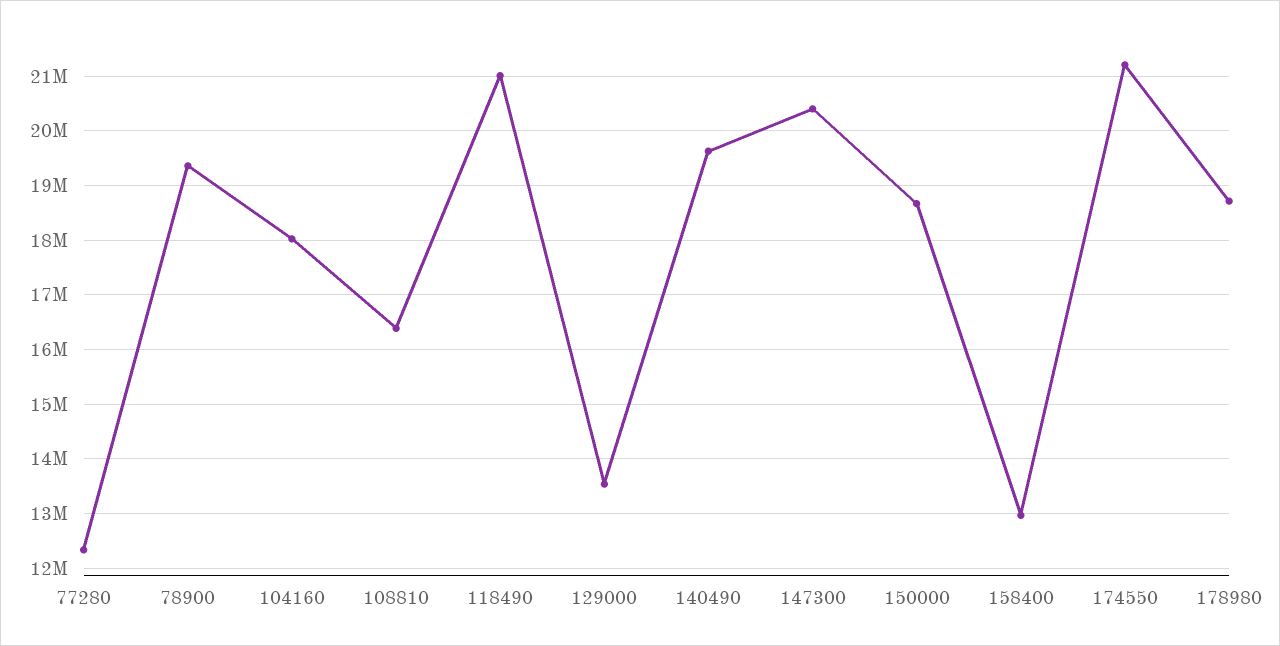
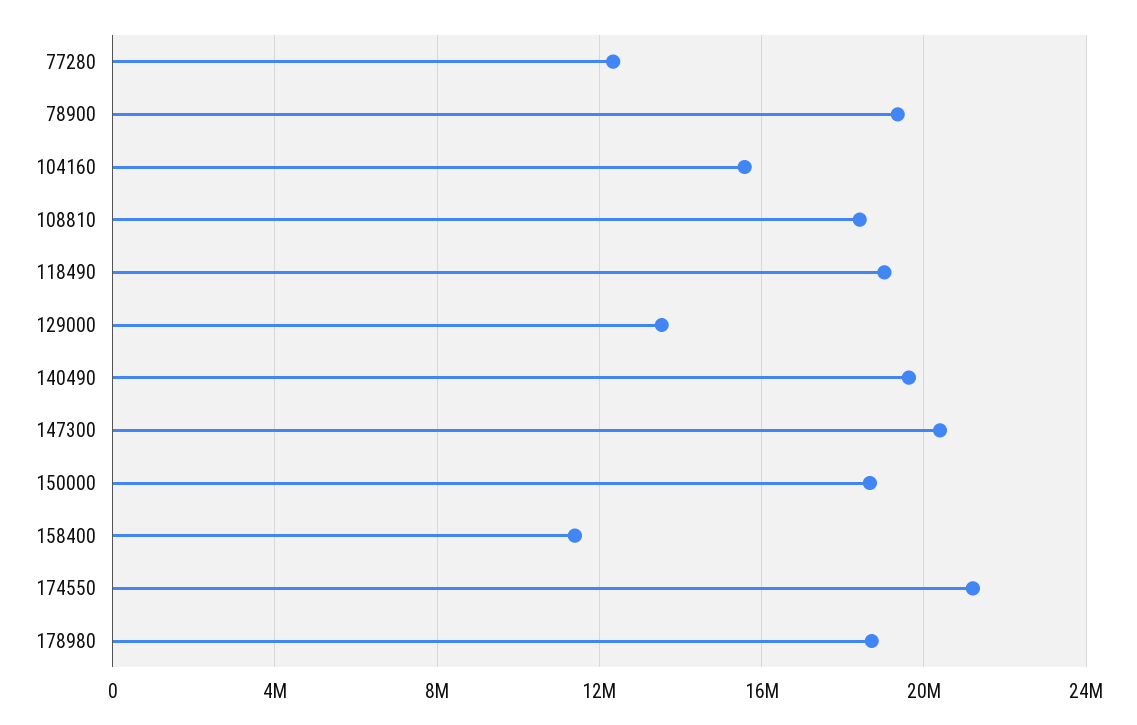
104160: 18000000 -> 15500000
108810: 16400000 -> 18500000
118490: 21000000 -> 19000000
158400: 13000000 -> 11500000

